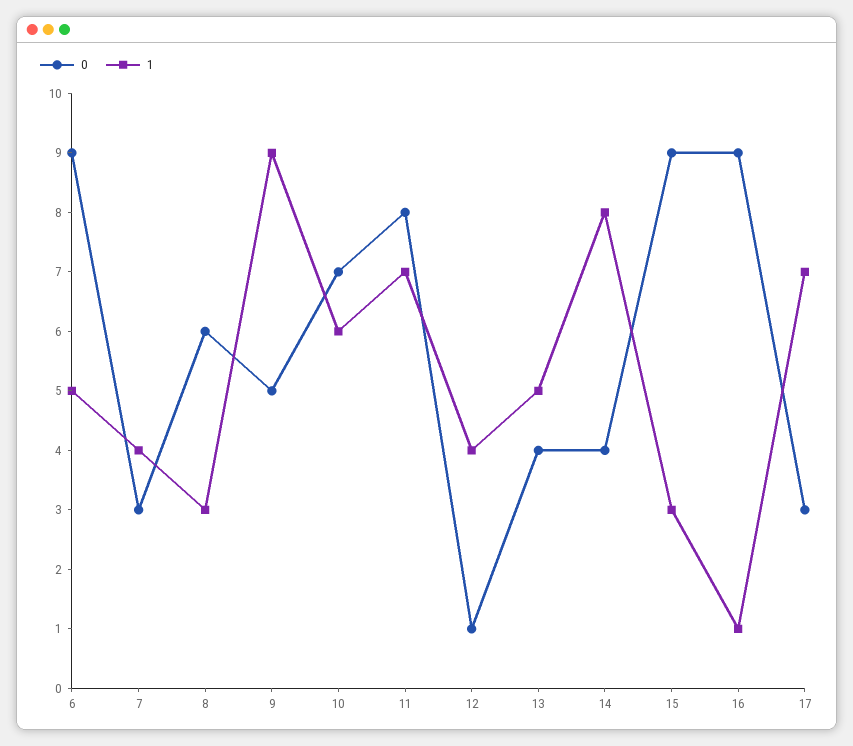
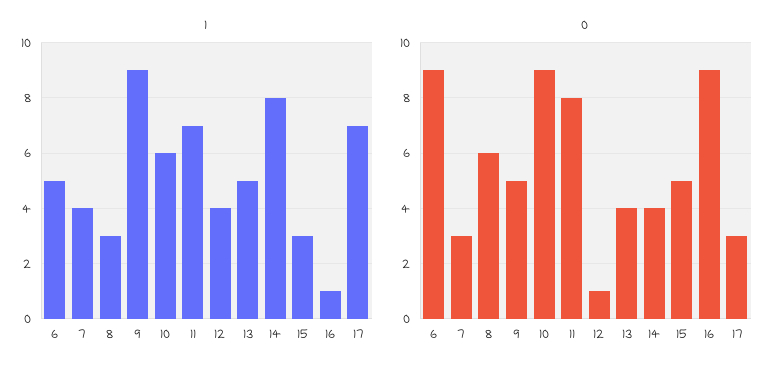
0, 10: 7 -> 9
0, 15: 9 -> 5

